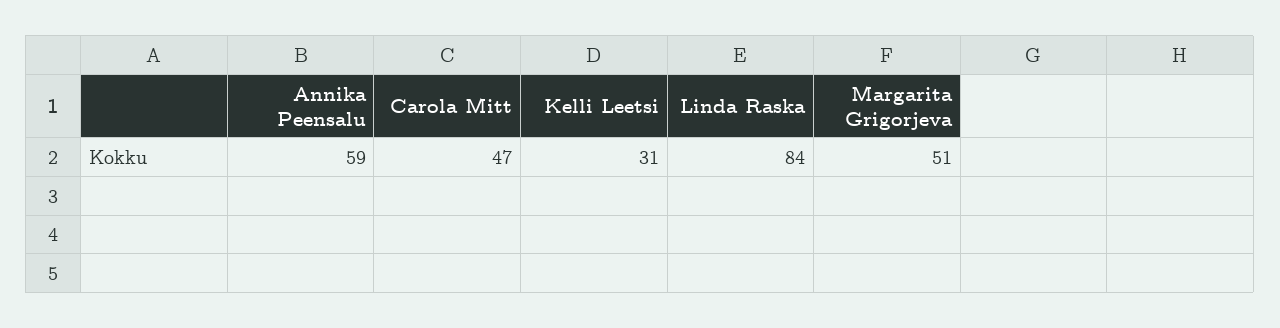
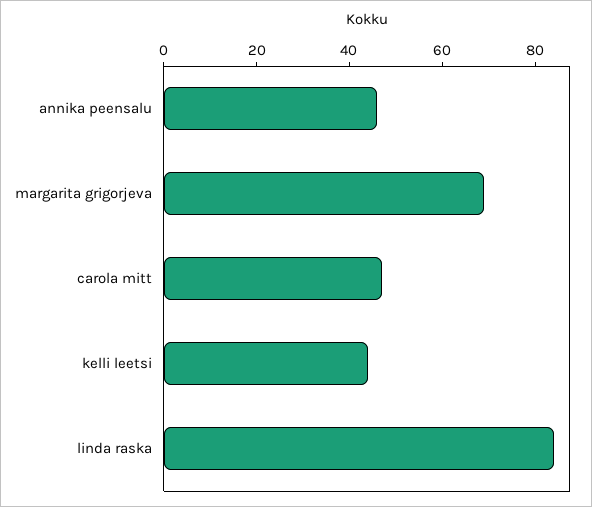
Annika Peensalu: 59 -> 45
Kelli Leetsi: 31 -> 45
Margarita Grigorjeva: 51 -> 70

